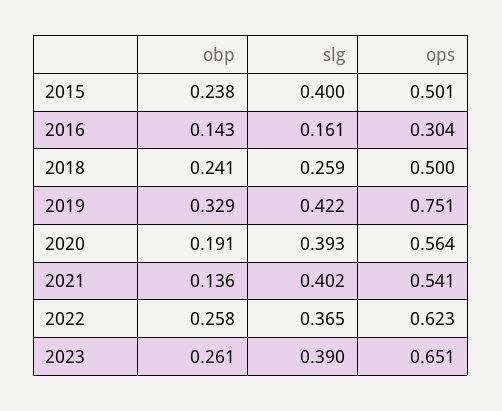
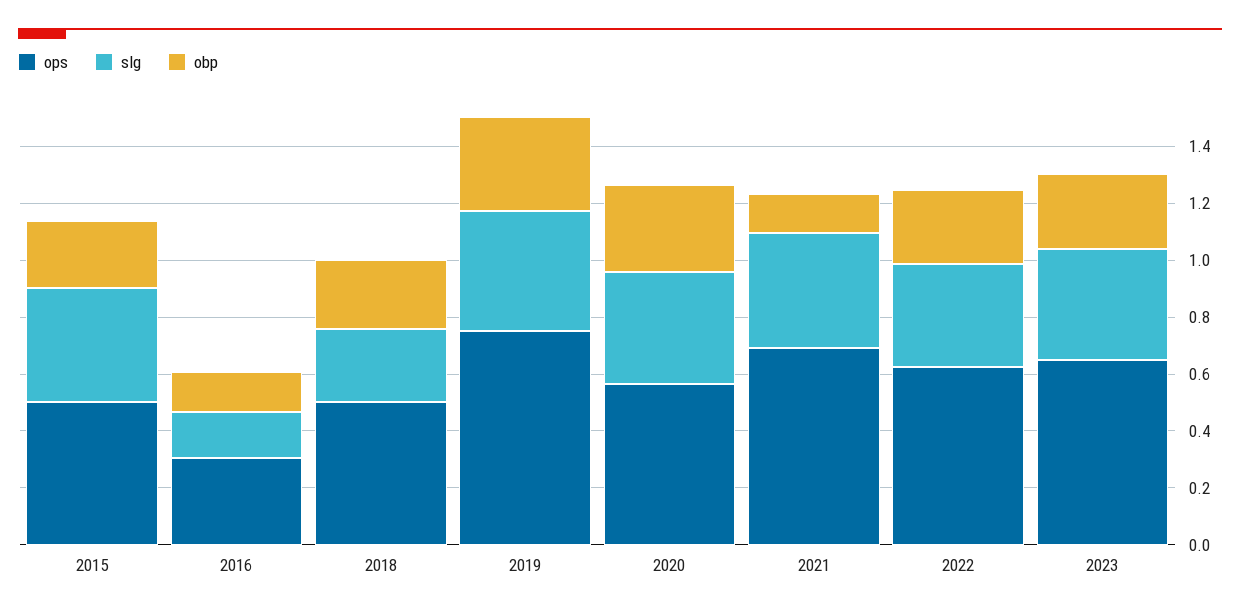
obp, 2020: 0.191 -> 0.3
ops, 2021: 0.541 -> 0.7

